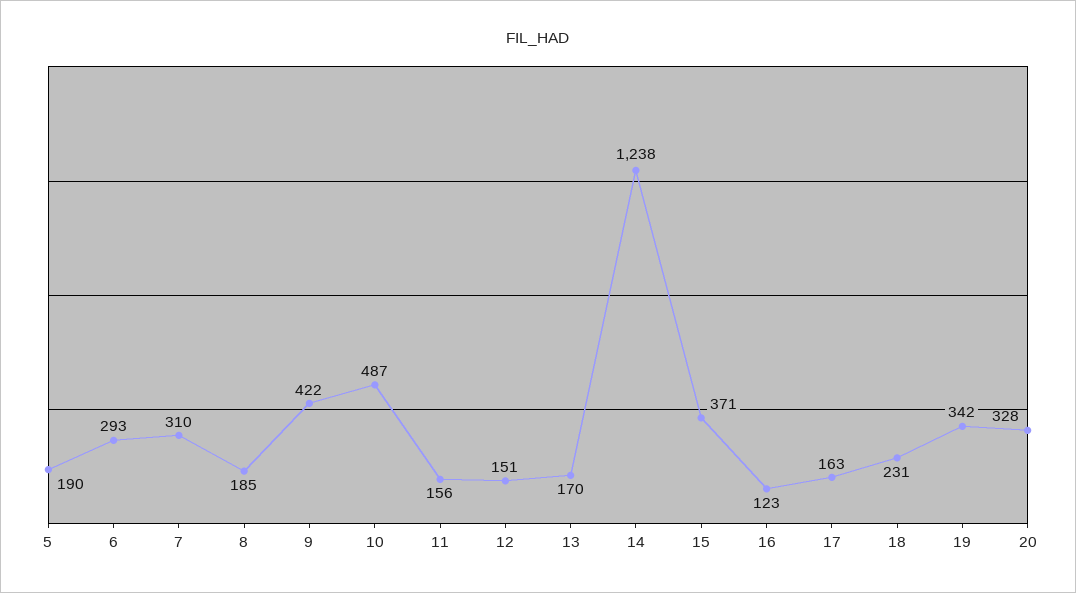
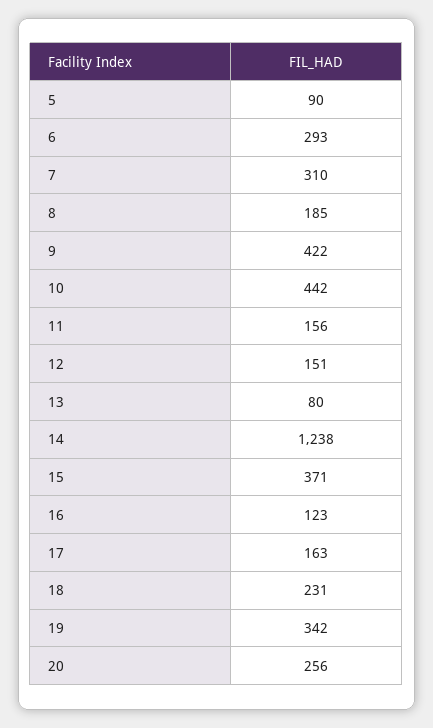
5: 190 -> 90
10: 487 -> 442
13: 170 -> 80
20: 328 -> 256

